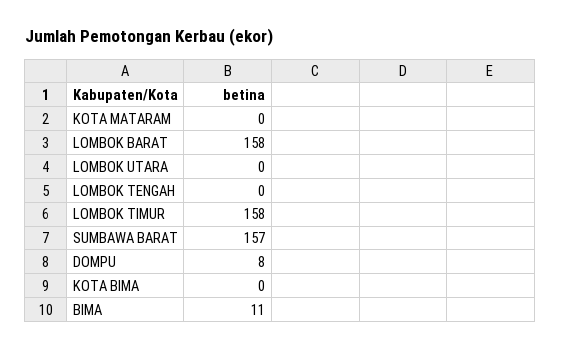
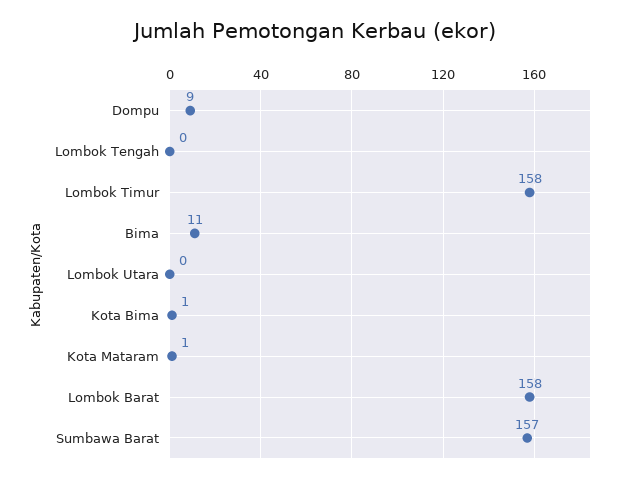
KOTA MATARAM: 0 -> 1
DOMPU: 8 -> 9
KOTA BIMA: 0 -> 1

